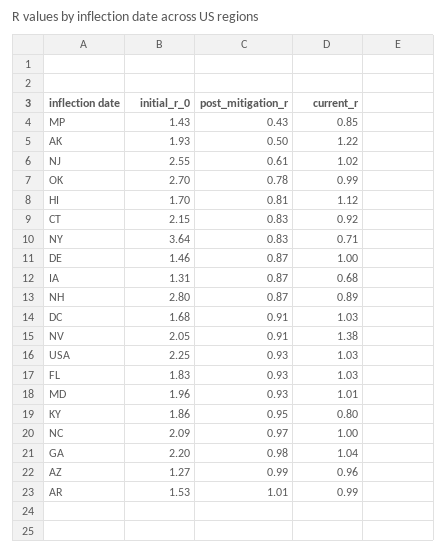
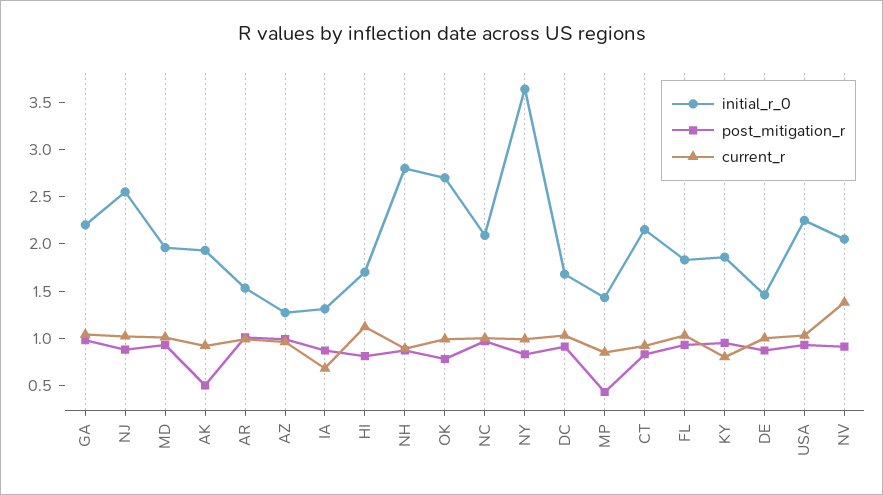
current_r, AK: 1.22 -> 0.9
post_mitigation_r, NJ: 0.61 -> 0.9
current_r, NY: 0.71 -> 1

